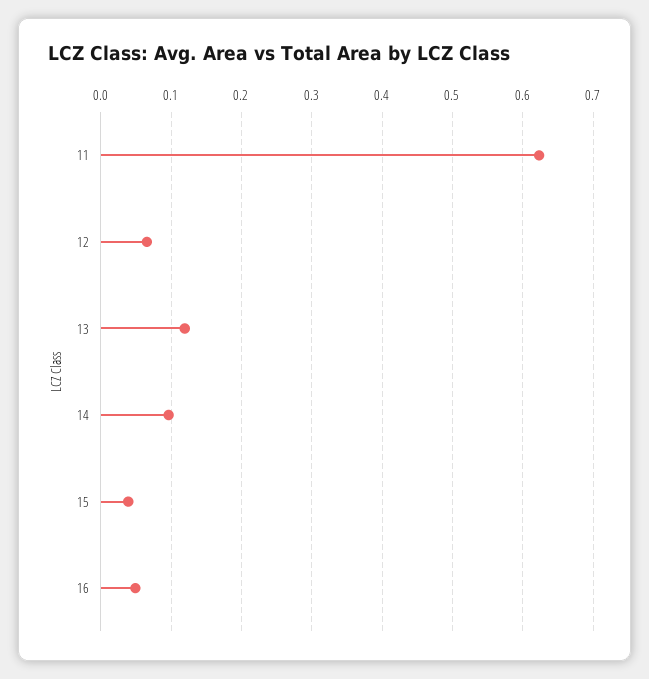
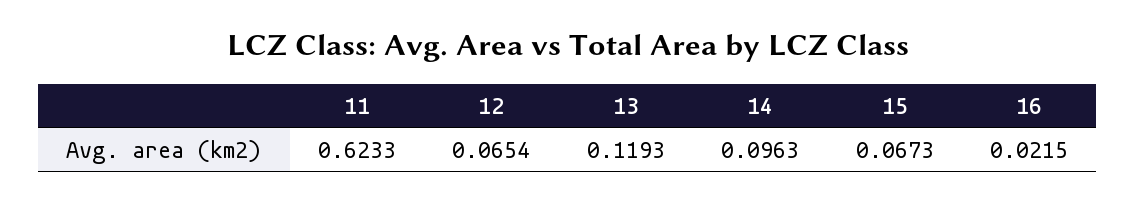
15: 0.04 -> 0.0673
16: 0.05 -> 0.0215

